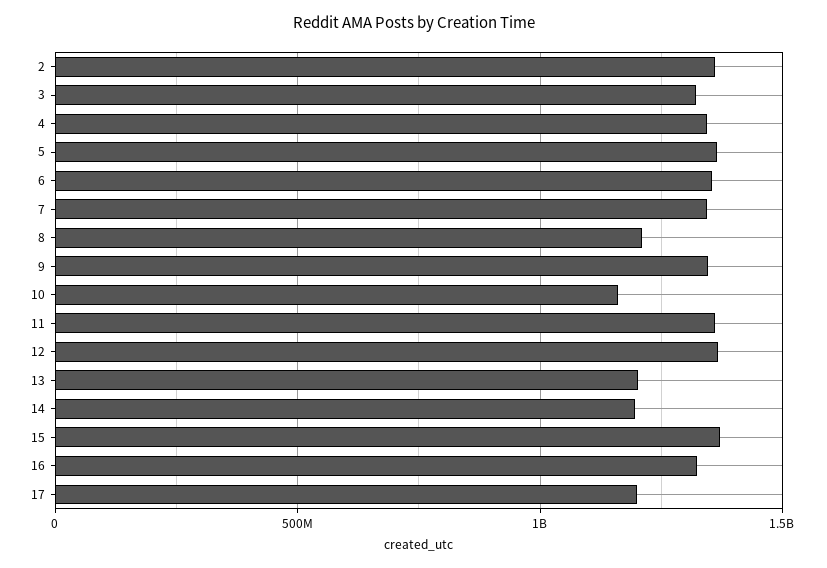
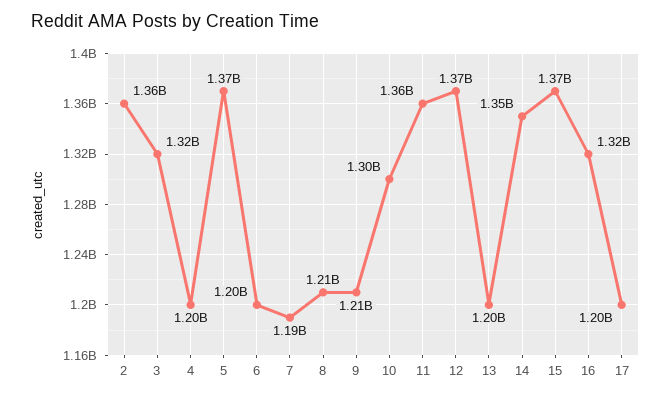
4: 1350000000 -> 1200000000
6: 1350000000 -> 1200000000
7: 1350000000 -> 1190000000
9: 1350000000 -> 1210000000
10: 1150000000 -> 1300000000
14: 1200000000 -> 1350000000

